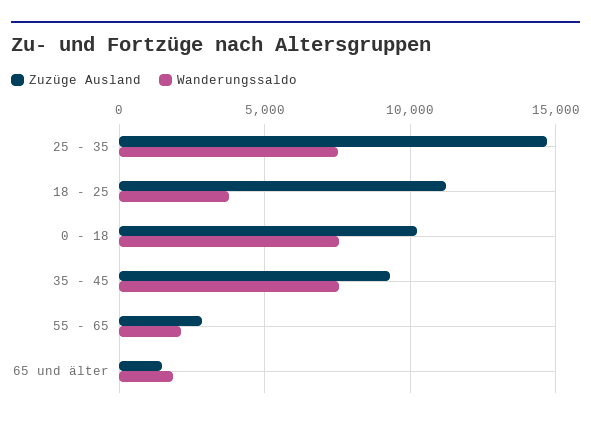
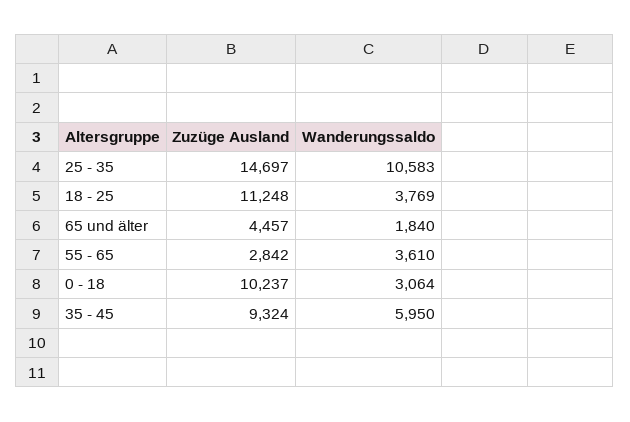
Wanderungssaldo, 25 - 35: 7500 -> 10583
Wanderungssaldo, 0 - 18: 7500 -> 3064
Wanderungssaldo, 35 - 45: 7500 -> 5950
Wanderungssaldo, 55 - 65: 2000 -> 3610
Zuzüge Ausland, 65 und älter: 1500 -> 4457

